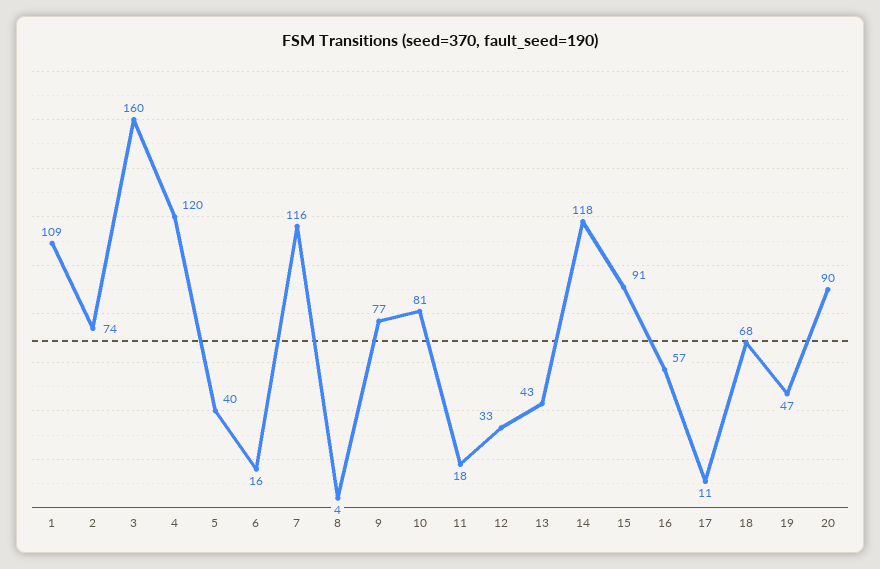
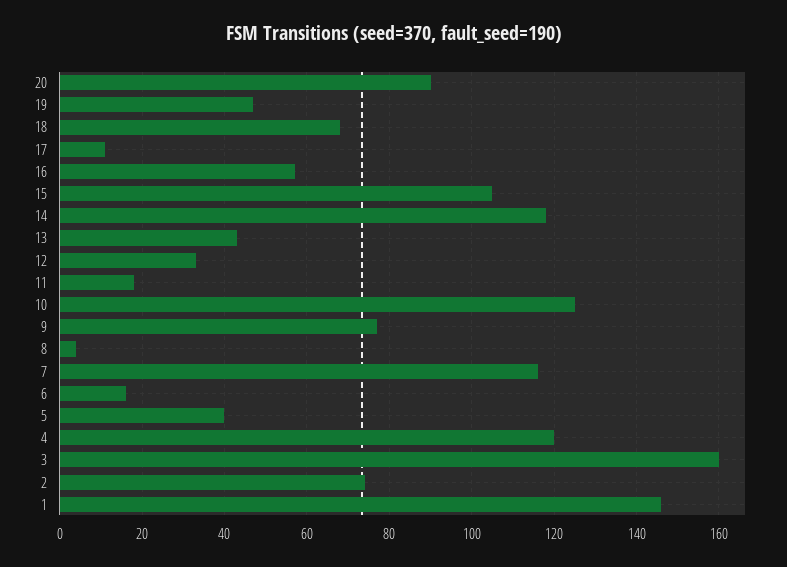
1: 109 -> 145
10: 81 -> 125
15: 91 -> 105

